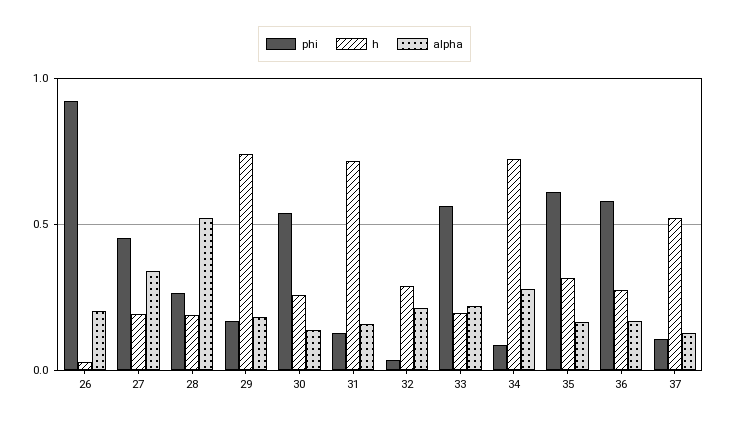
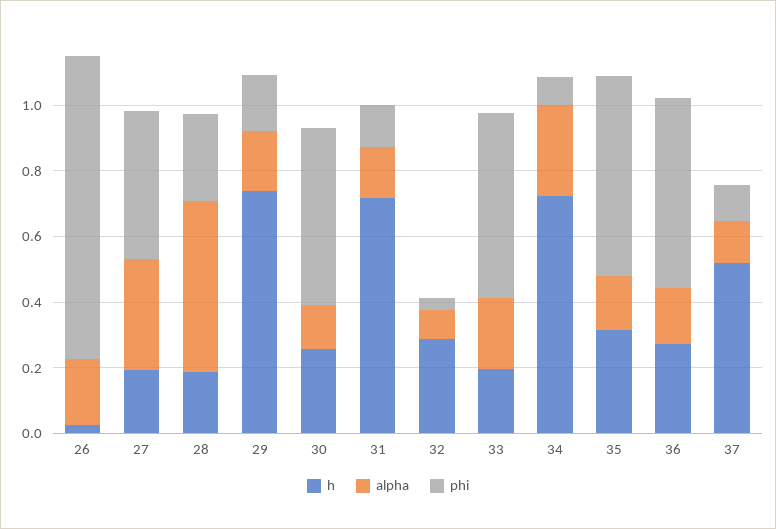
alpha, 32: 0.2 -> 0.1

